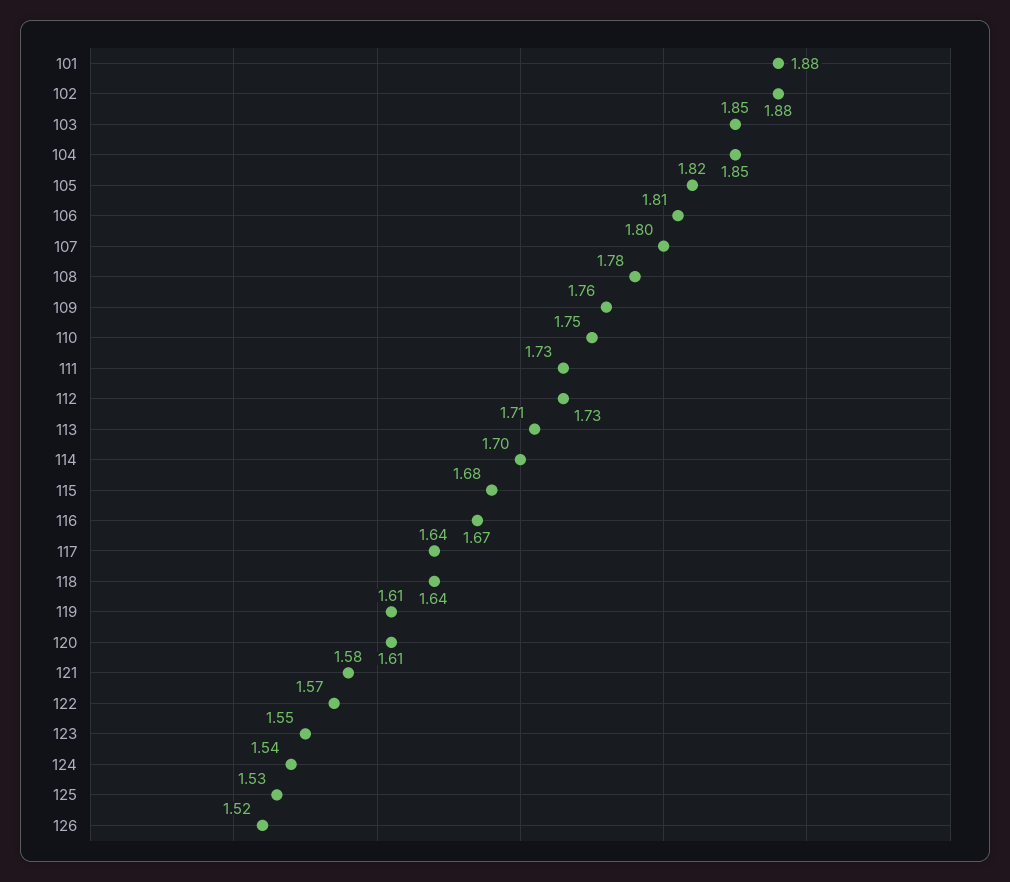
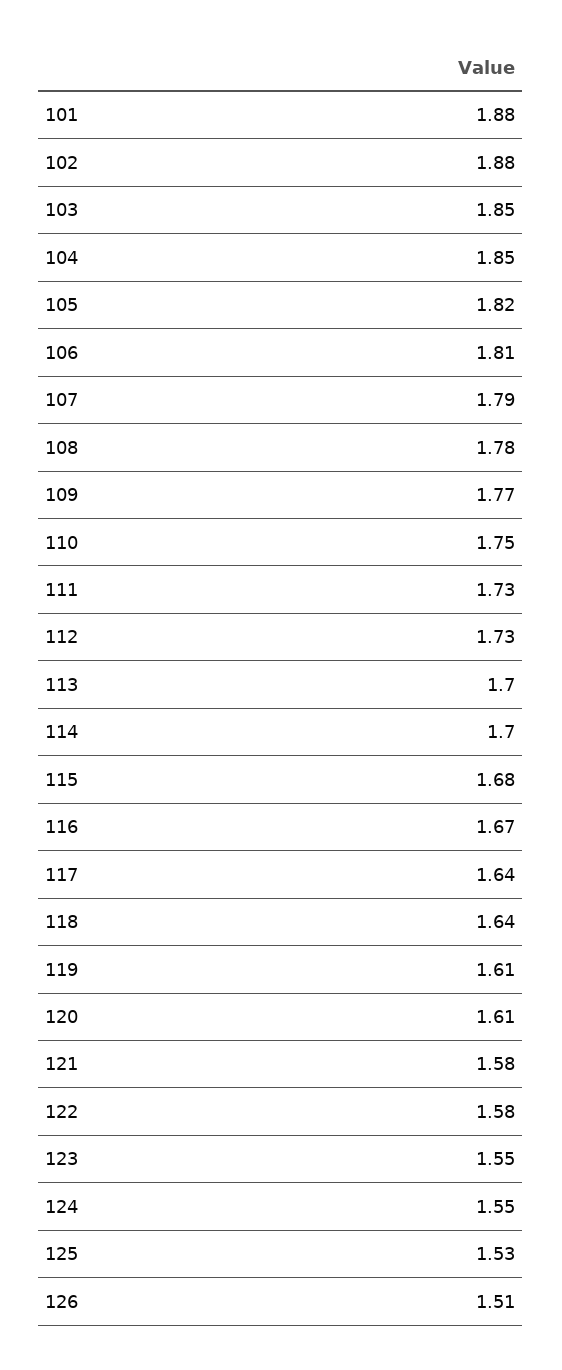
107: 1.8 -> 1.79
109: 1.76 -> 1.77
113: 1.71 -> 1.7
122: 1.57 -> 1.58
124: 1.54 -> 1.55
126: 1.52 -> 1.51

